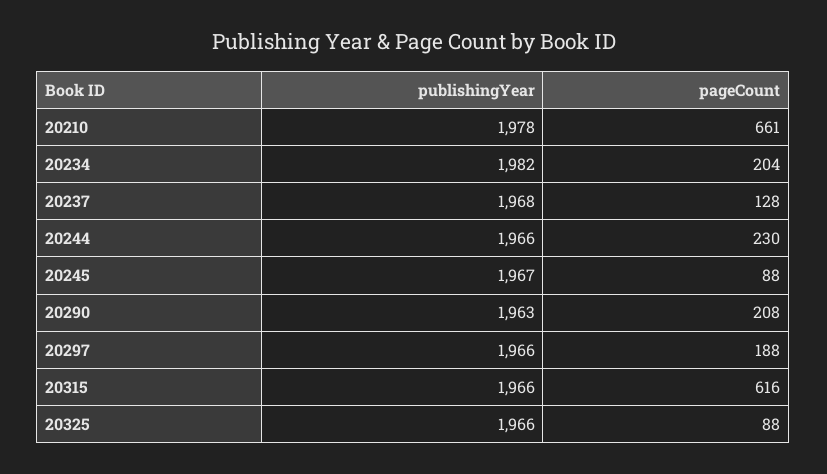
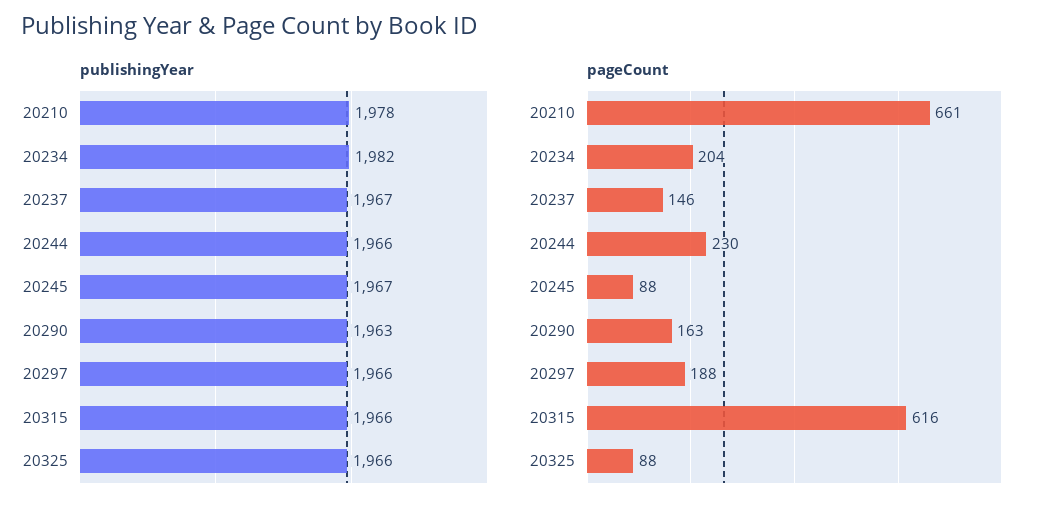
publishingYear, 20237: 1968 -> 1967
pageCount, 20237: 128 -> 146
pageCount, 20290: 208 -> 163

